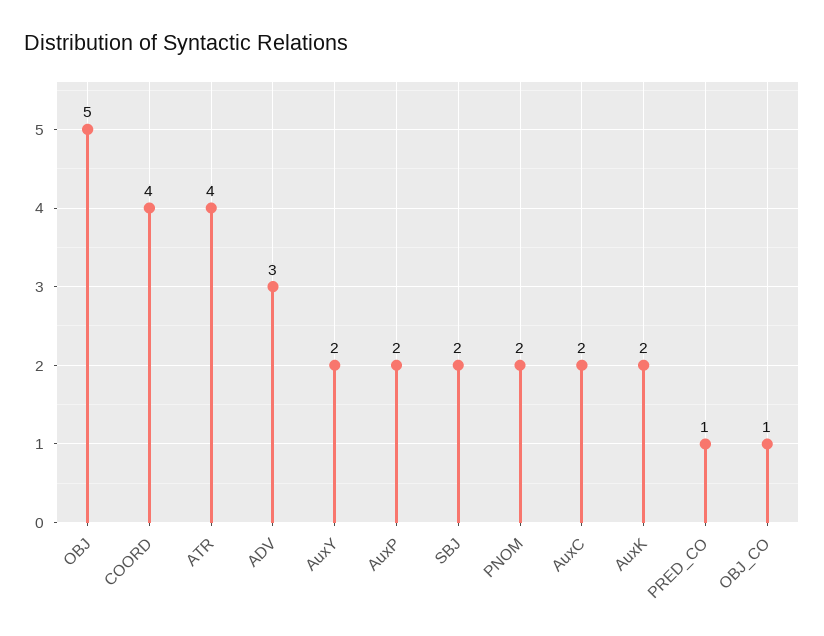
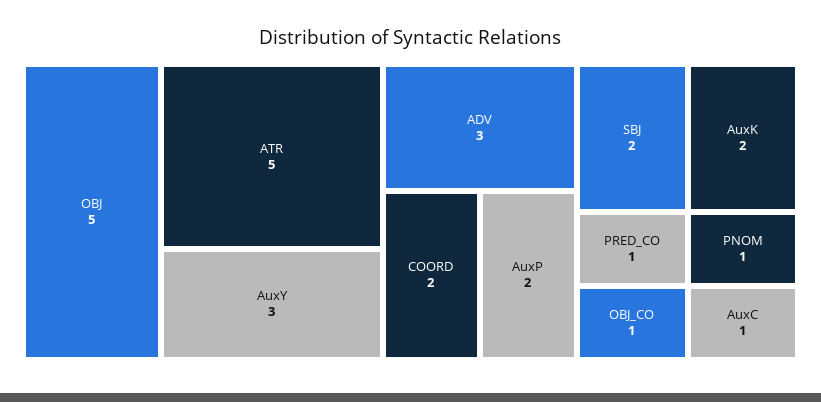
COORD: 4 -> 2
ATR: 4 -> 5
AuxY: 2 -> 3
PNOM: 2 -> 1
AuxC: 2 -> 1

